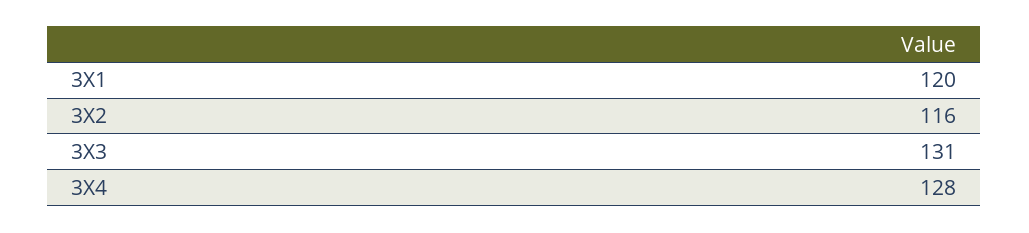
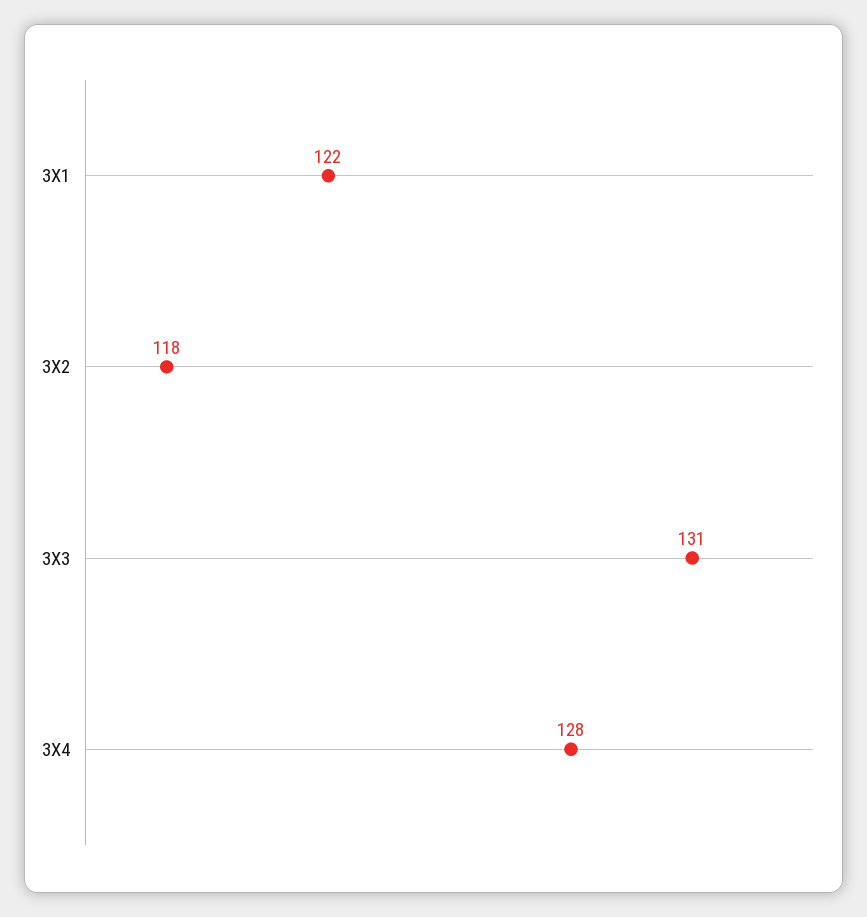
3X1: 120 -> 122
3X2: 116 -> 118

